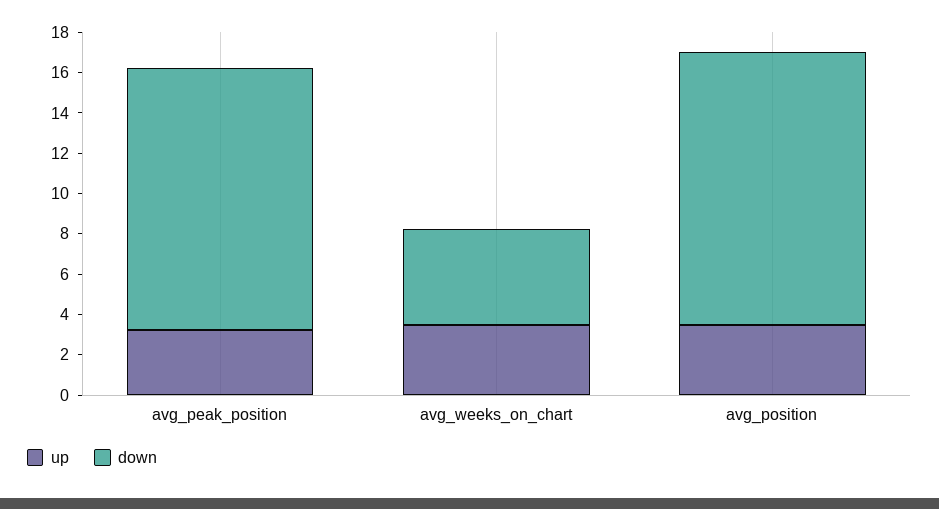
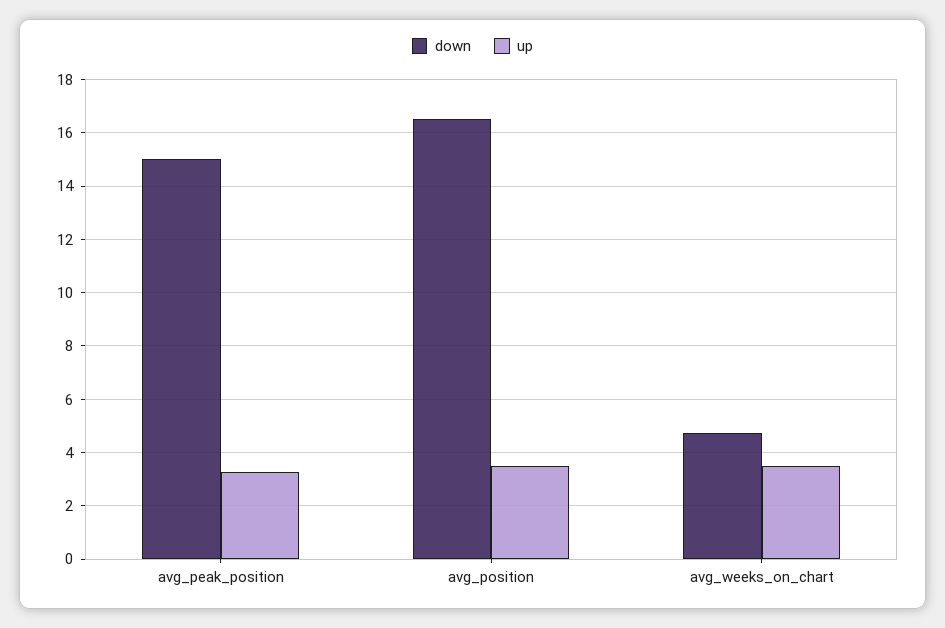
down, avg_peak_position: 13 -> 15
down, avg_position: 13.5 -> 16.5

